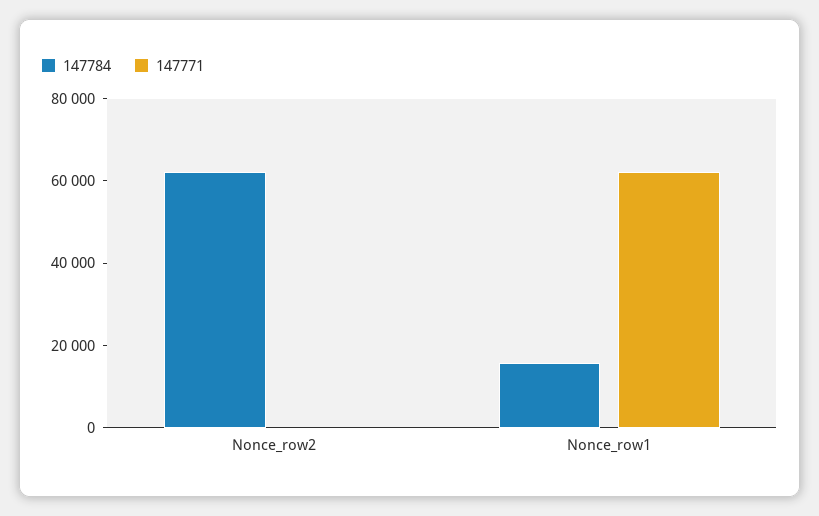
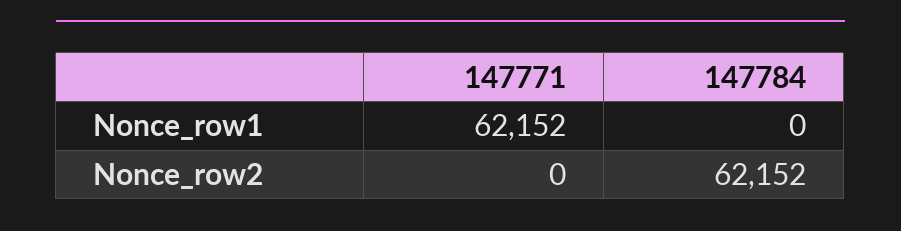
147784, Nonce_row1: 15000 -> 0

